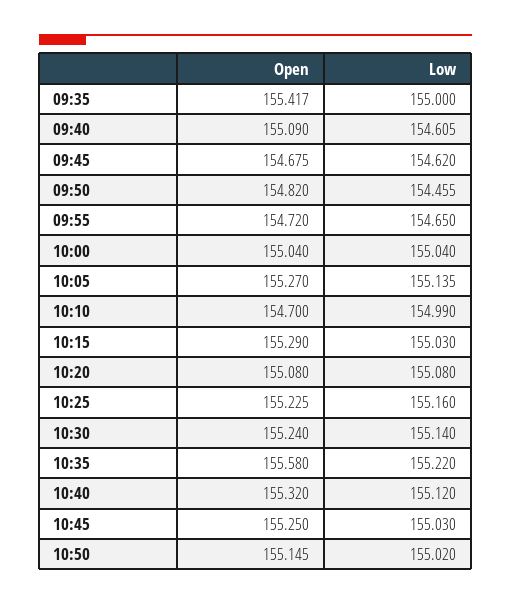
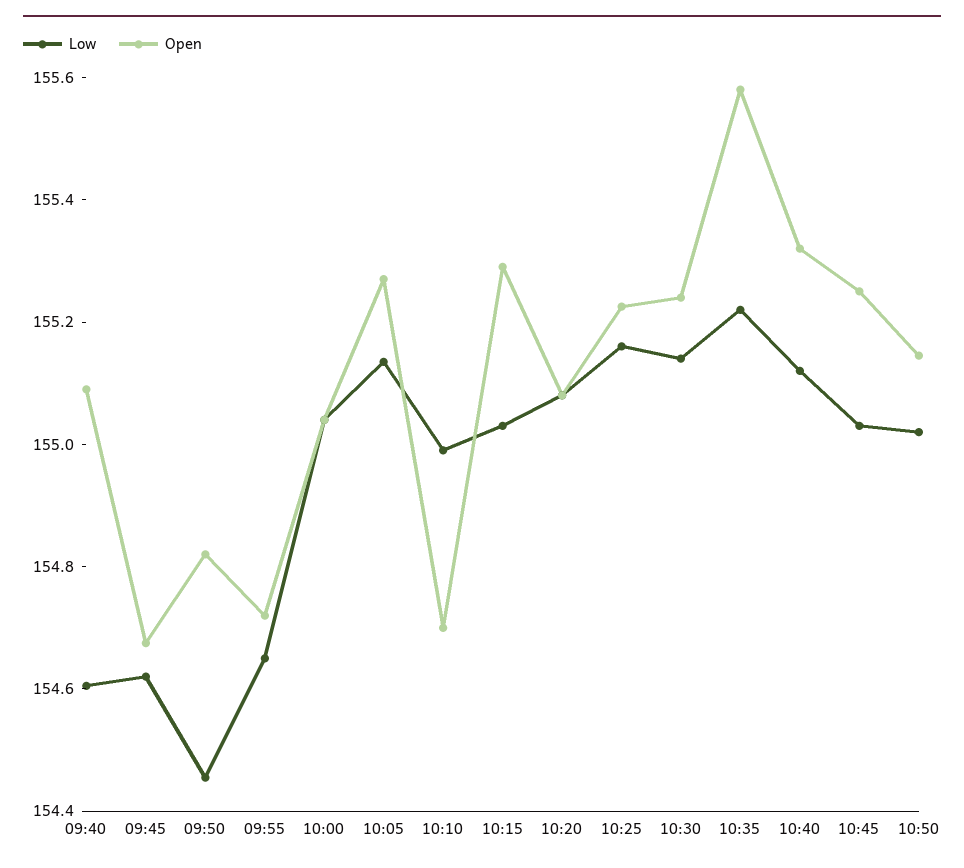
Open, 09:35: 155.417 -> none
Low, 09:35: 155 -> none

